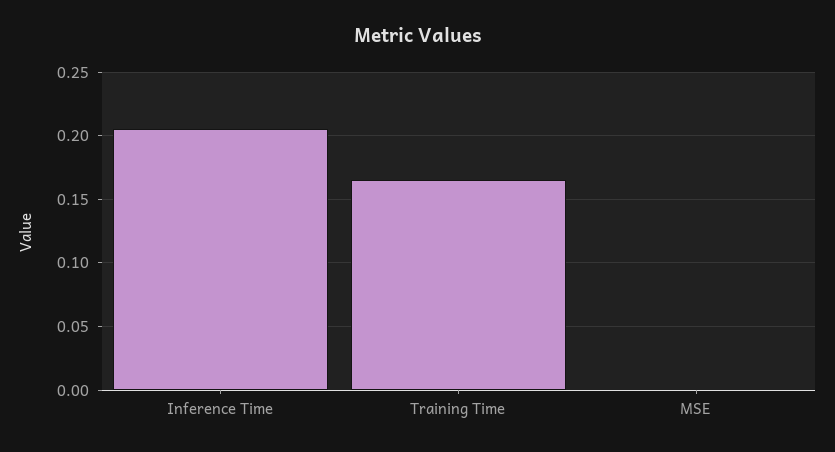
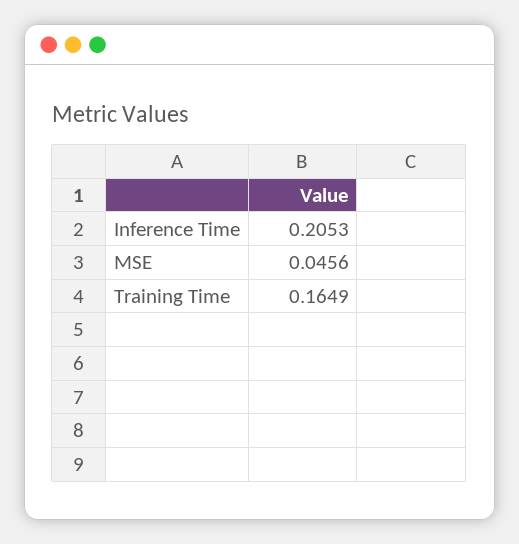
MSE: 0 -> 0.0456

